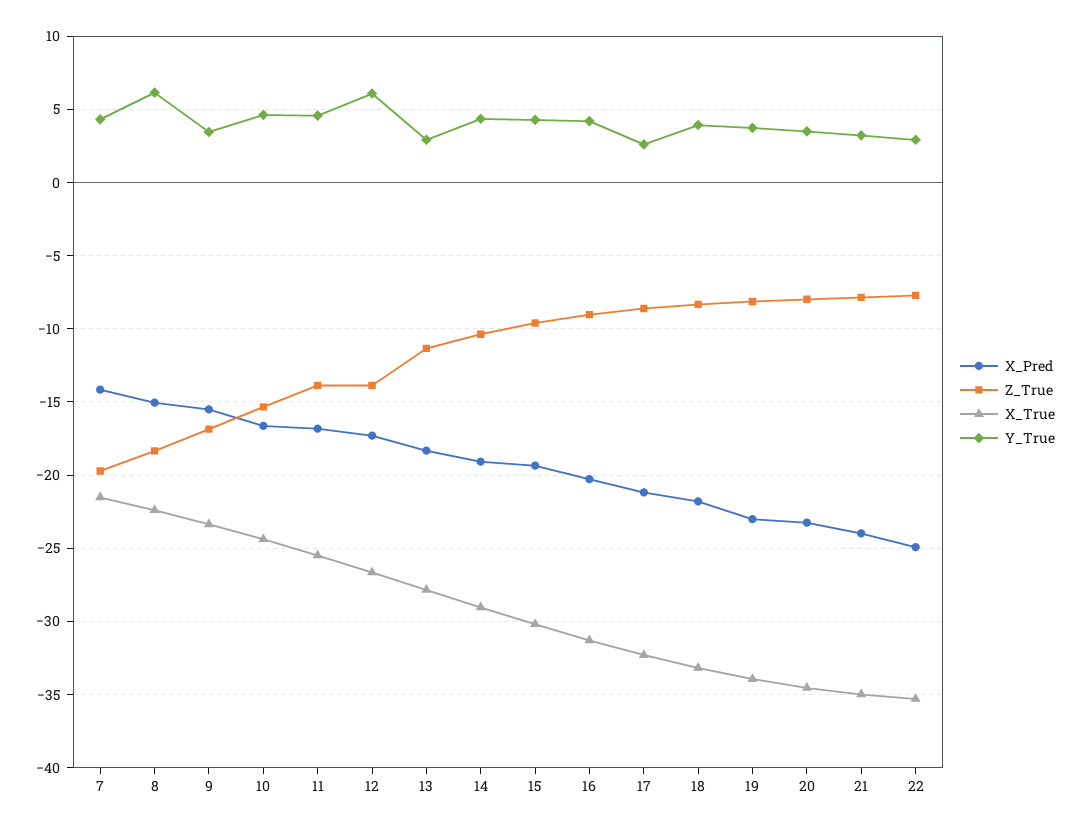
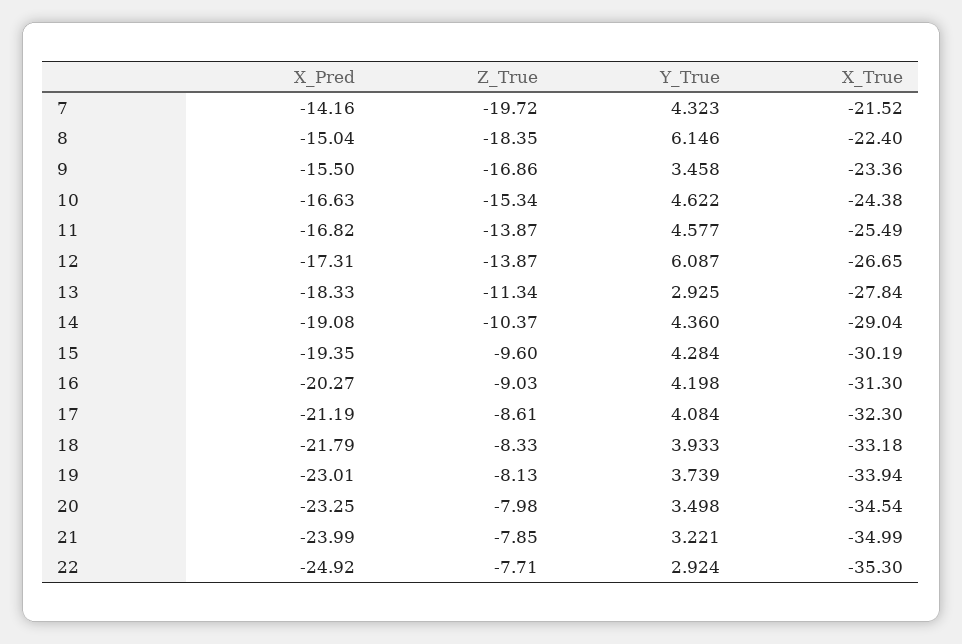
Y_True, 17: 2.5 -> 4.084

